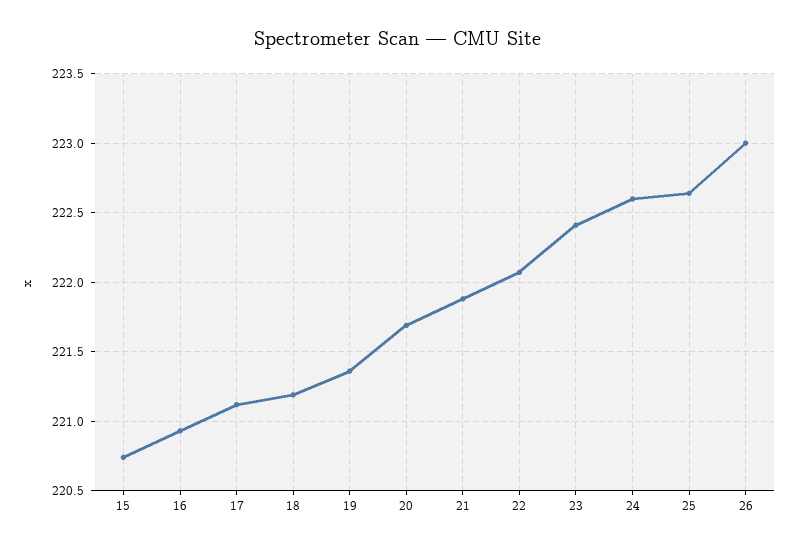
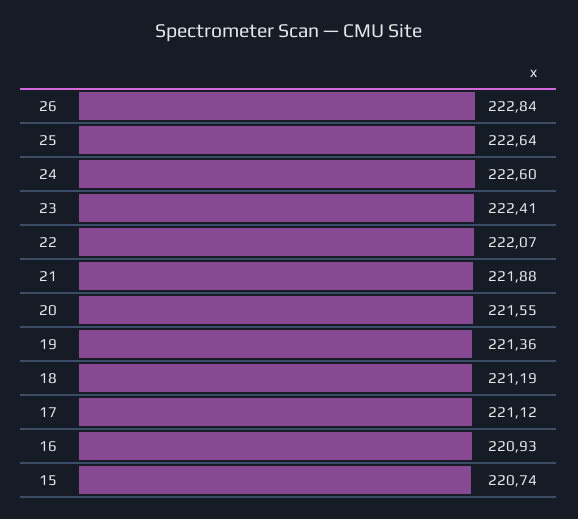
20: 221.7 -> 221.55
26: 223 -> 222.84

